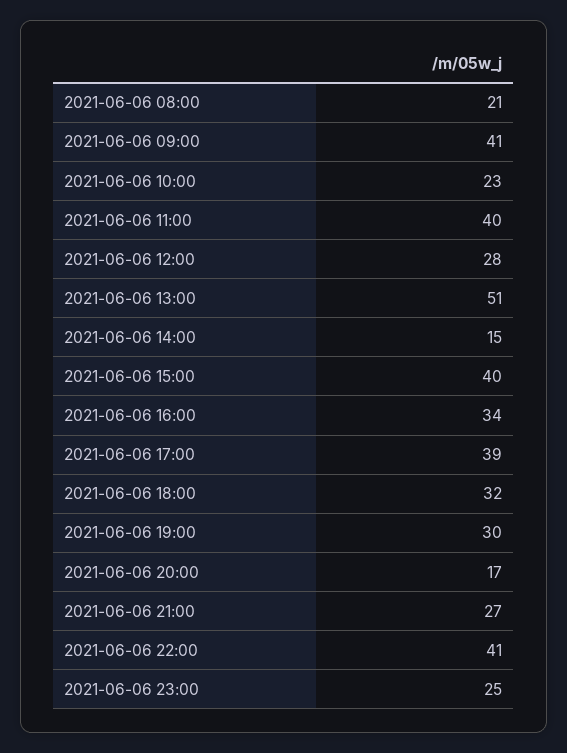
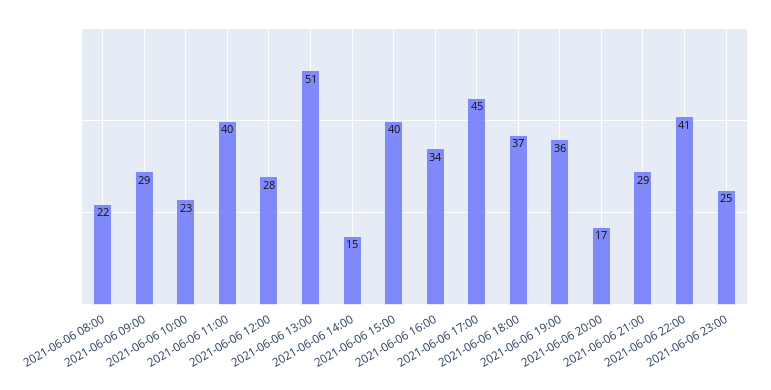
2021-06-06 08:00: 21 -> 22
2021-06-06 09:00: 41 -> 29
2021-06-06 17:00: 39 -> 45
2021-06-06 18:00: 32 -> 37
2021-06-06 19:00: 30 -> 36
2021-06-06 21:00: 27 -> 29

